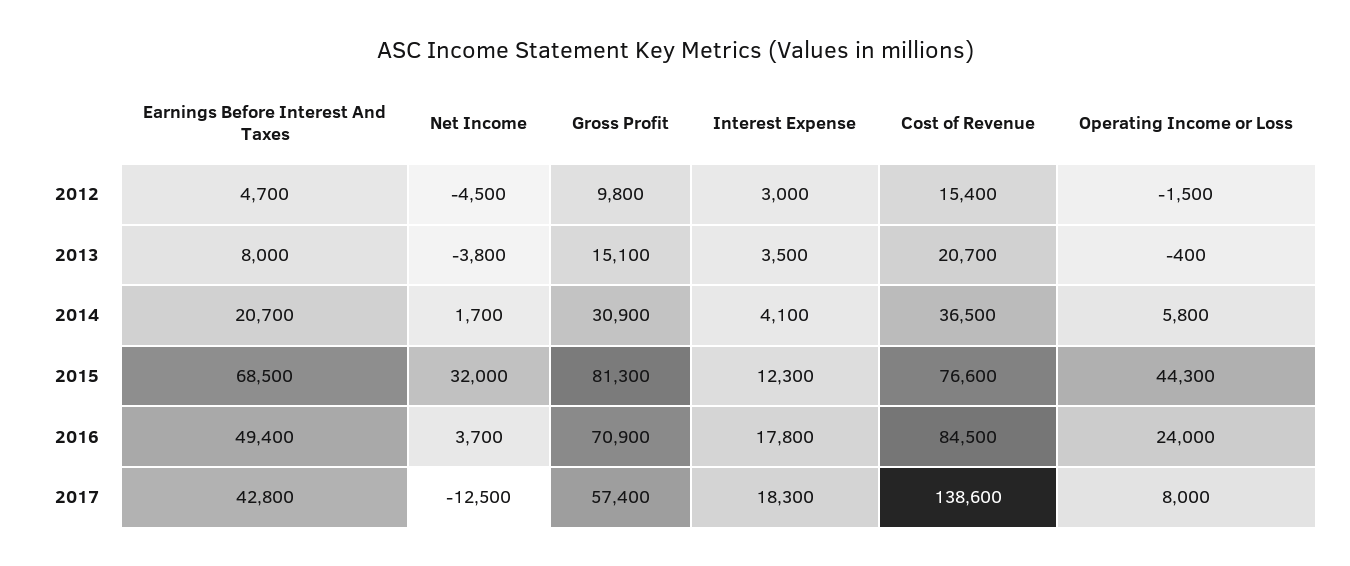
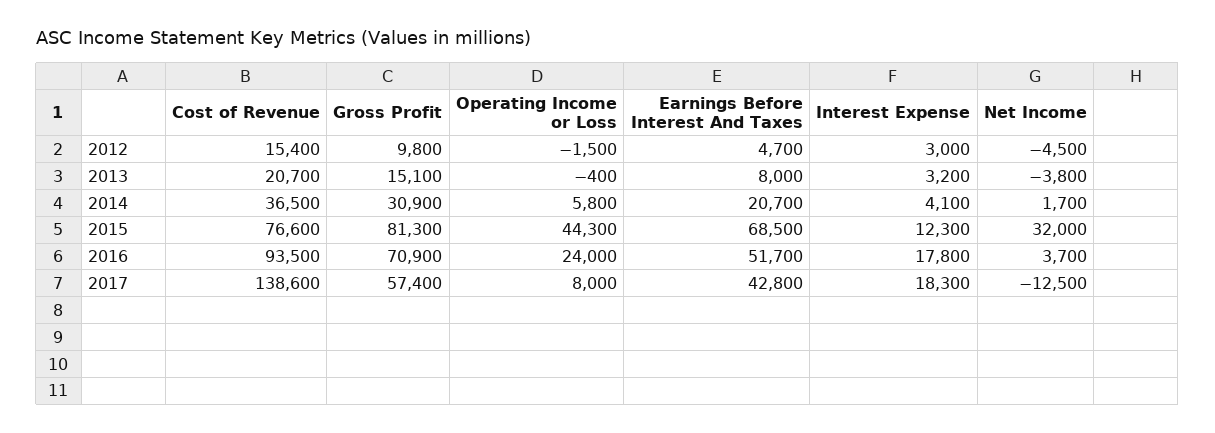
Interest Expense, 2013: 3500 -> 3200
Earnings Before Interest And Taxes, 2016: 49400 -> 51700
Cost of Revenue, 2016: 84500 -> 93500

